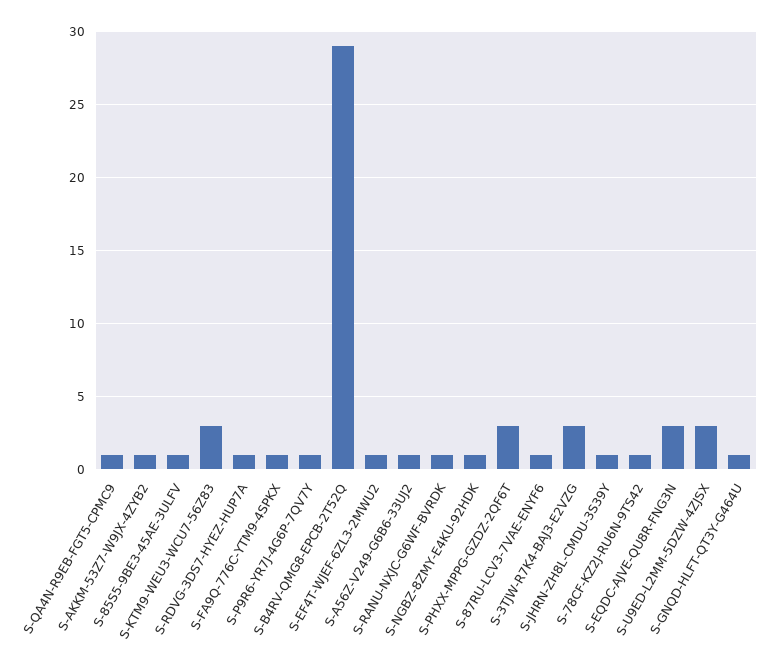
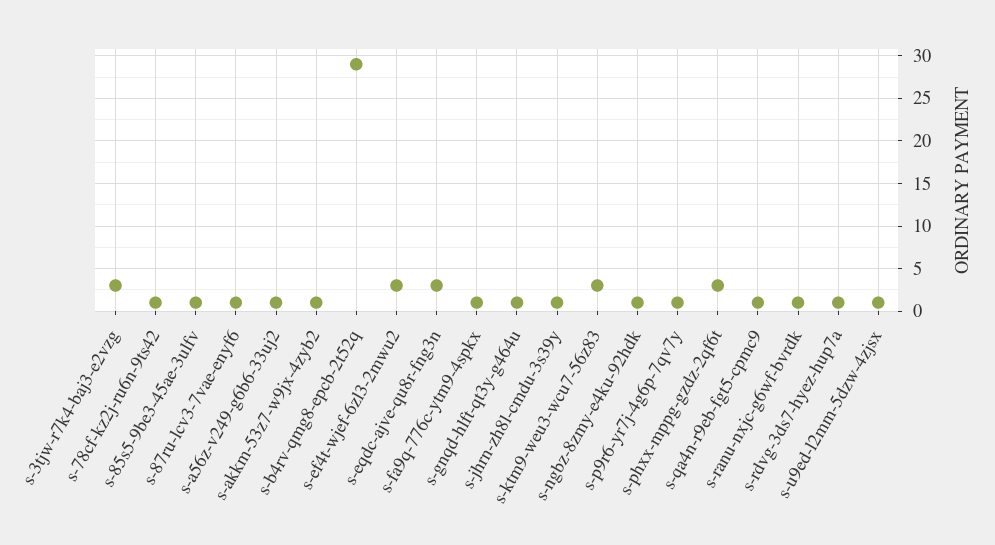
S-EF4T-WJEF-6ZL3-2MWU2: 1 -> 3
S-U9ED-L2MM-5DZW-4ZJSX: 3 -> 1

